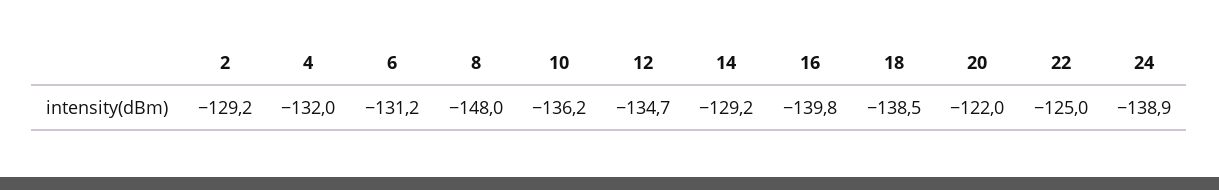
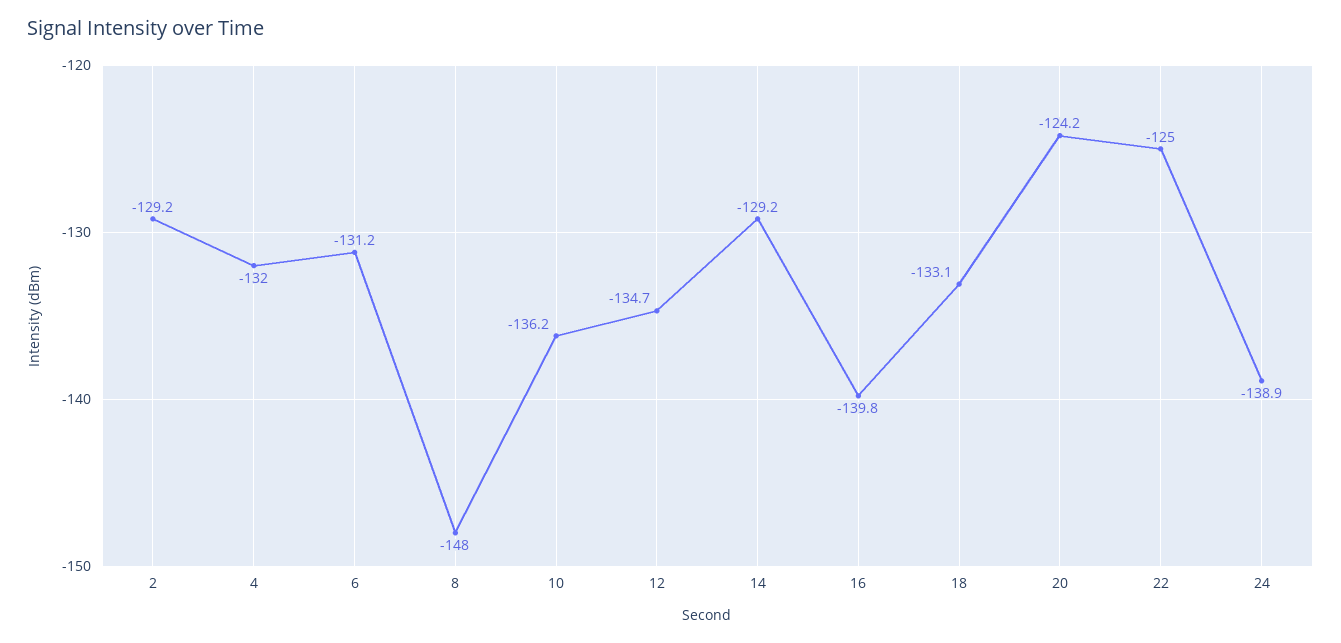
18: -138.5 -> -133.1
20: -122 -> -124.2

